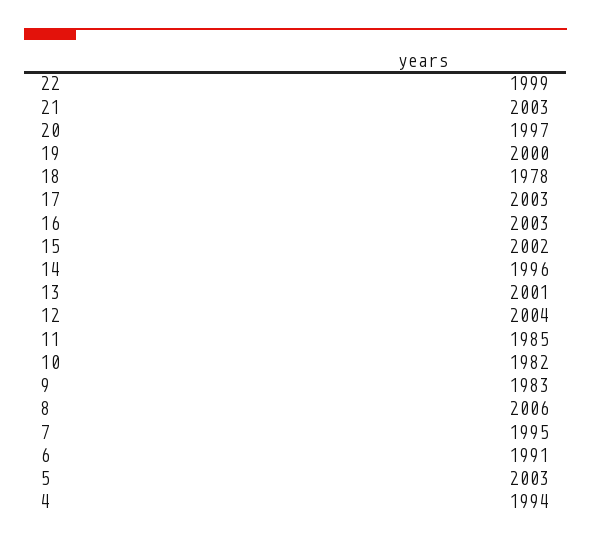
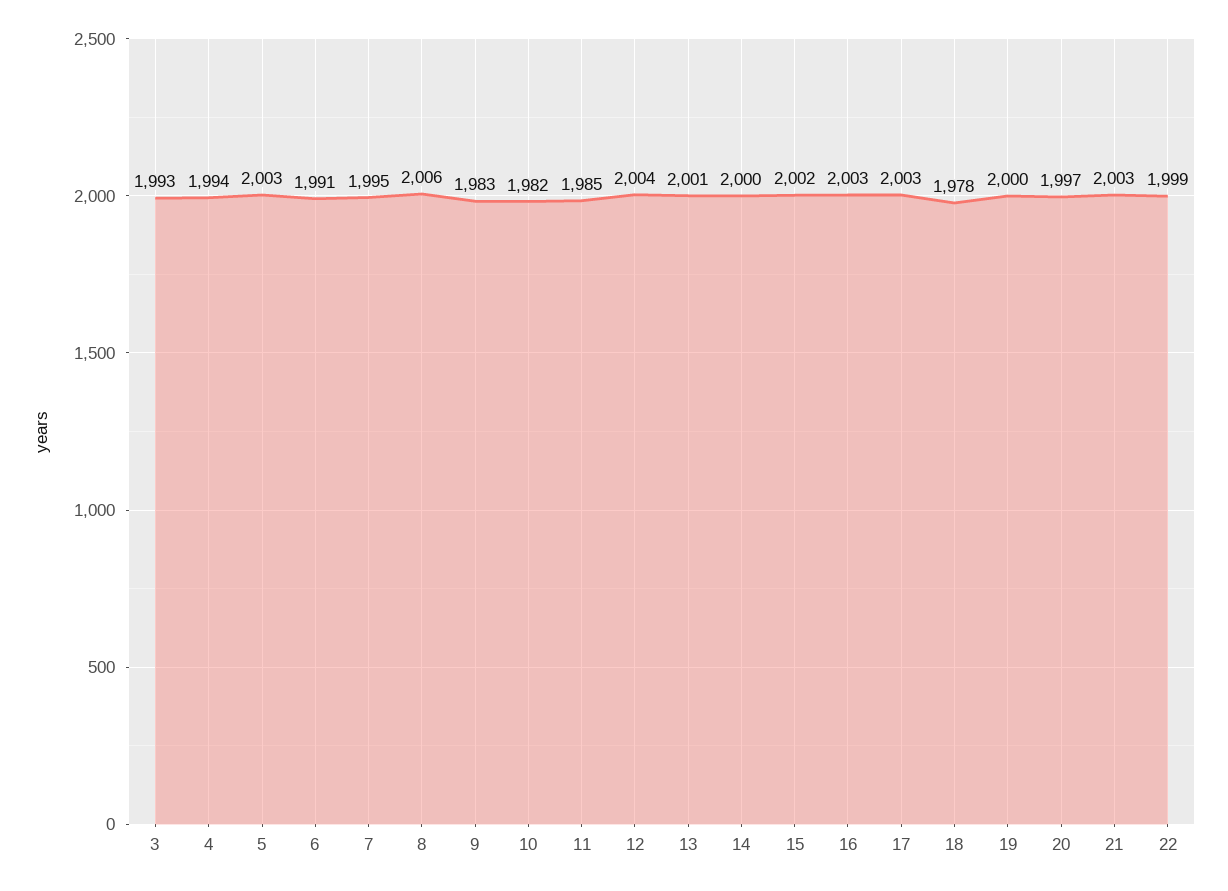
14: 1996 -> 2000
3: none -> 1993

